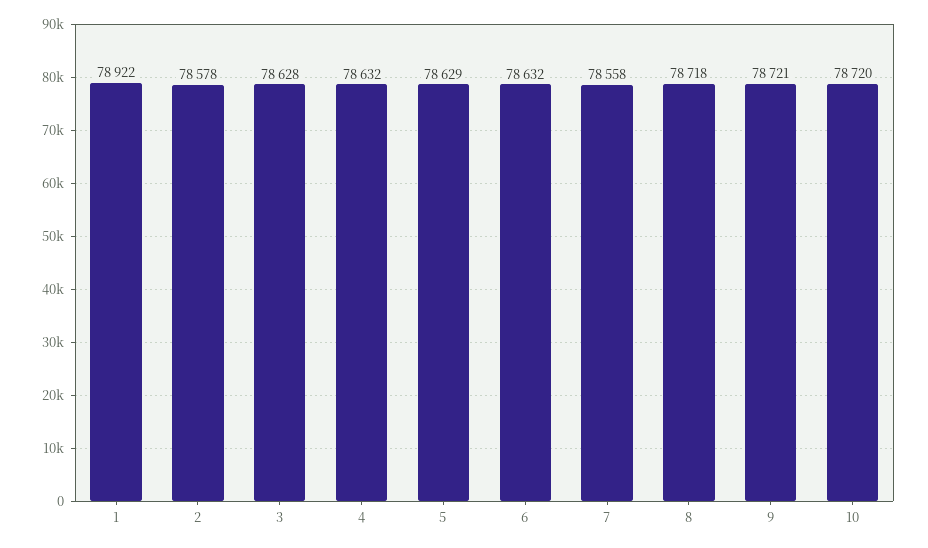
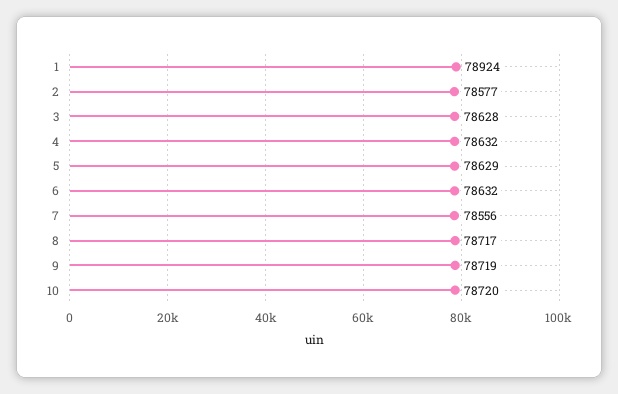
1: 78922 -> 78924
2: 78578 -> 78577
7: 78558 -> 78556
8: 78718 -> 78717
9: 78721 -> 78719

